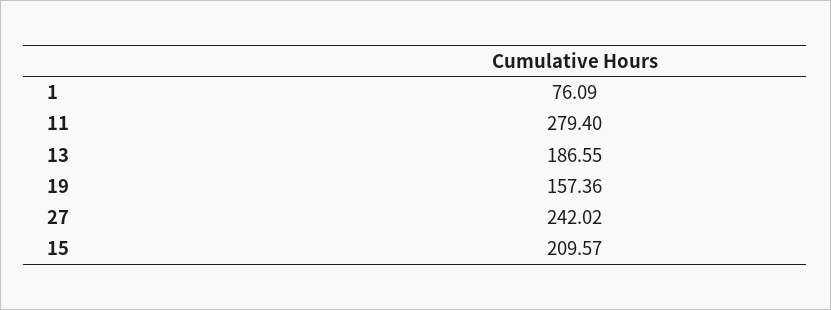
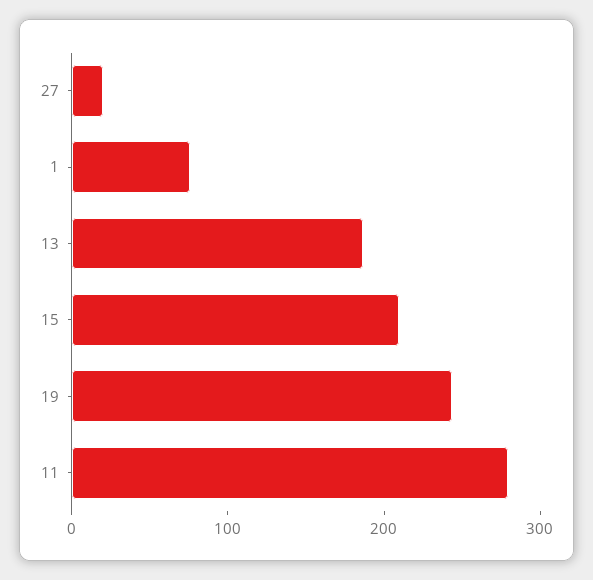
19: 157.36 -> 240
27: 242.02 -> 20

